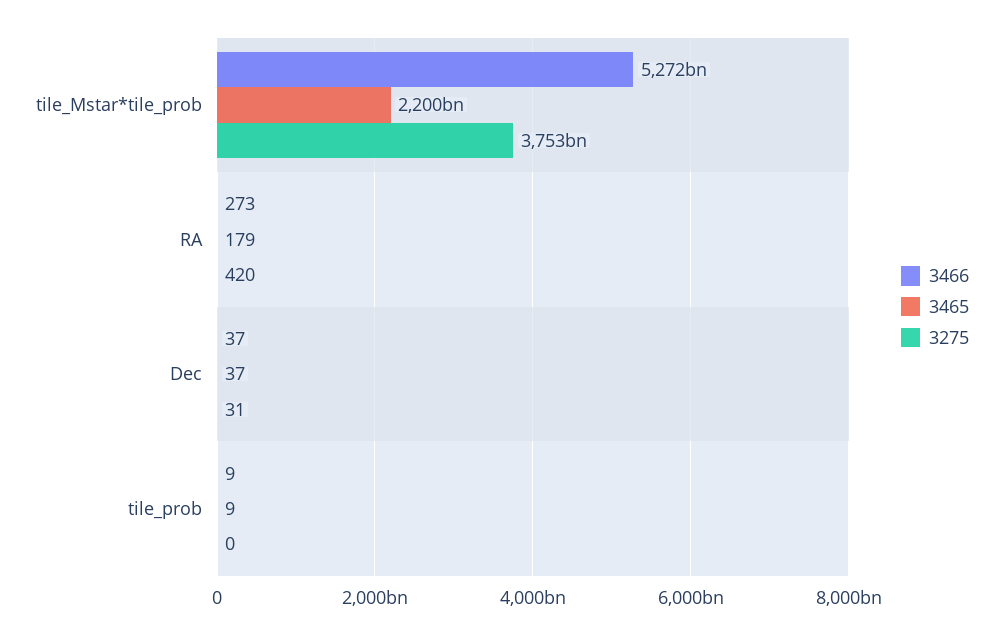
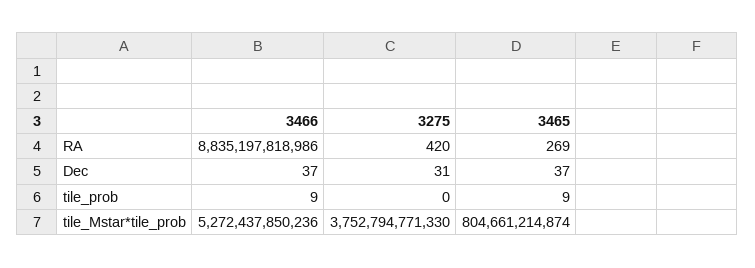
3465, tile_Mstar*tile_prob: 2200000000000 -> 804661214874
3466, RA: 273 -> 8835197818986
3465, RA: 179 -> 269

